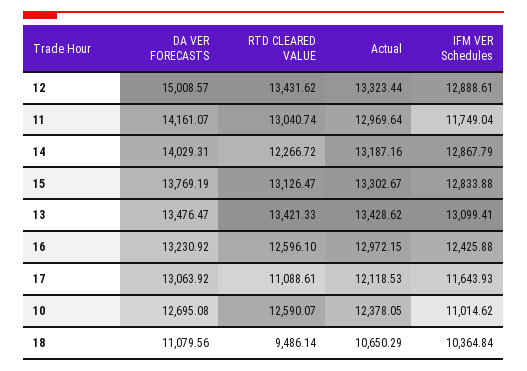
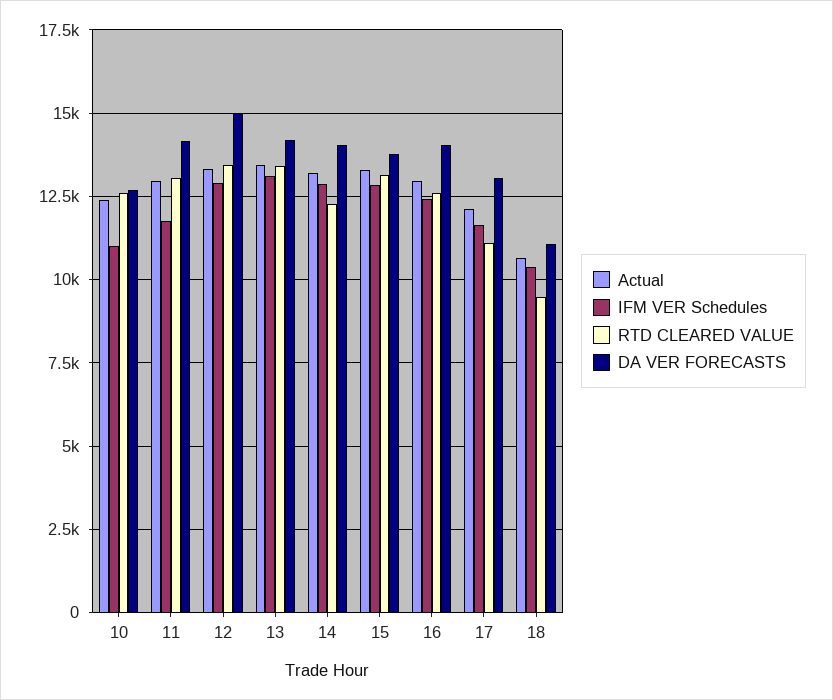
DA VER FORECASTS, 13: 13476.47 -> 14250
DA VER FORECASTS, 16: 13230.92 -> 14000

